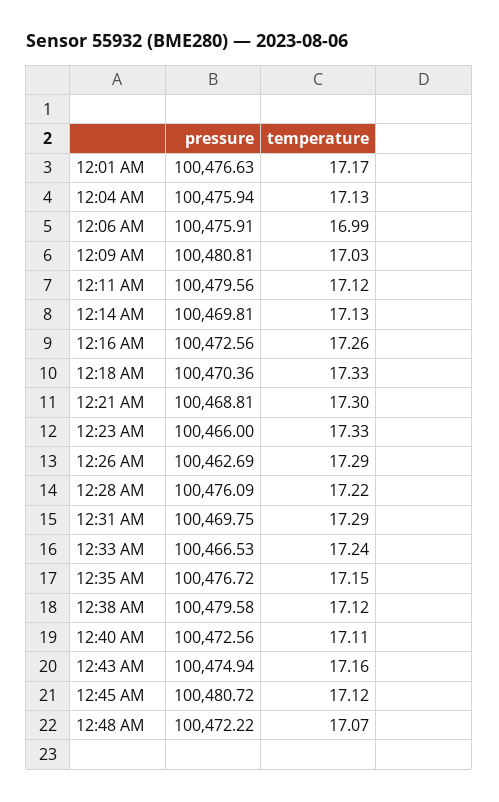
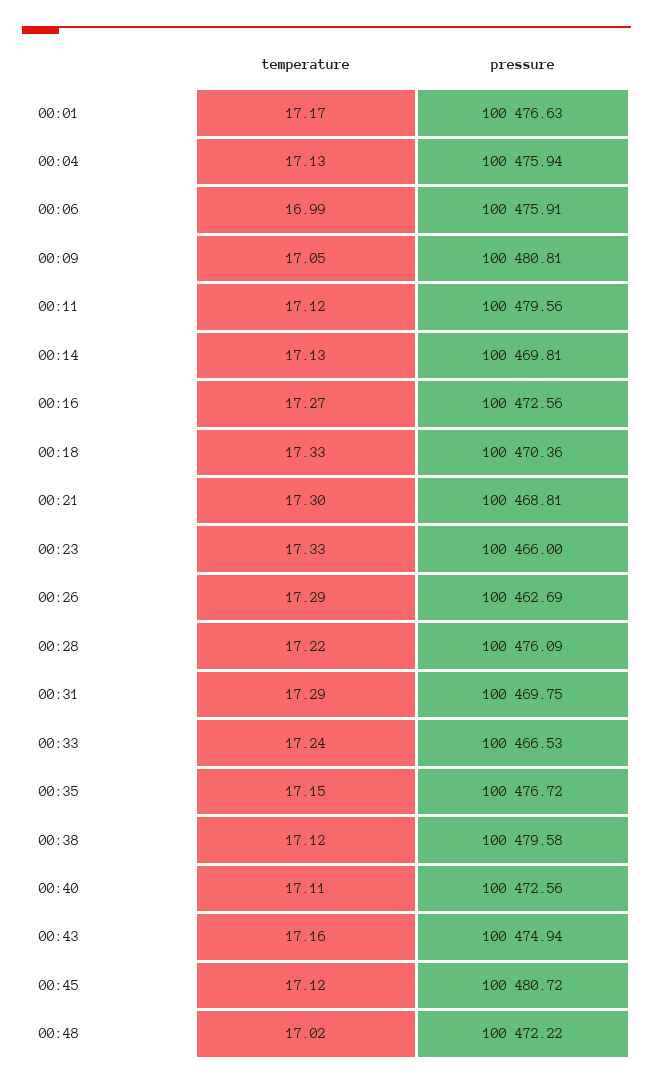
temperature, 12:09 AM: 17.03 -> 17.05
temperature, 12:16 AM: 17.26 -> 17.27
temperature, 12:48 AM: 17.07 -> 17.02

